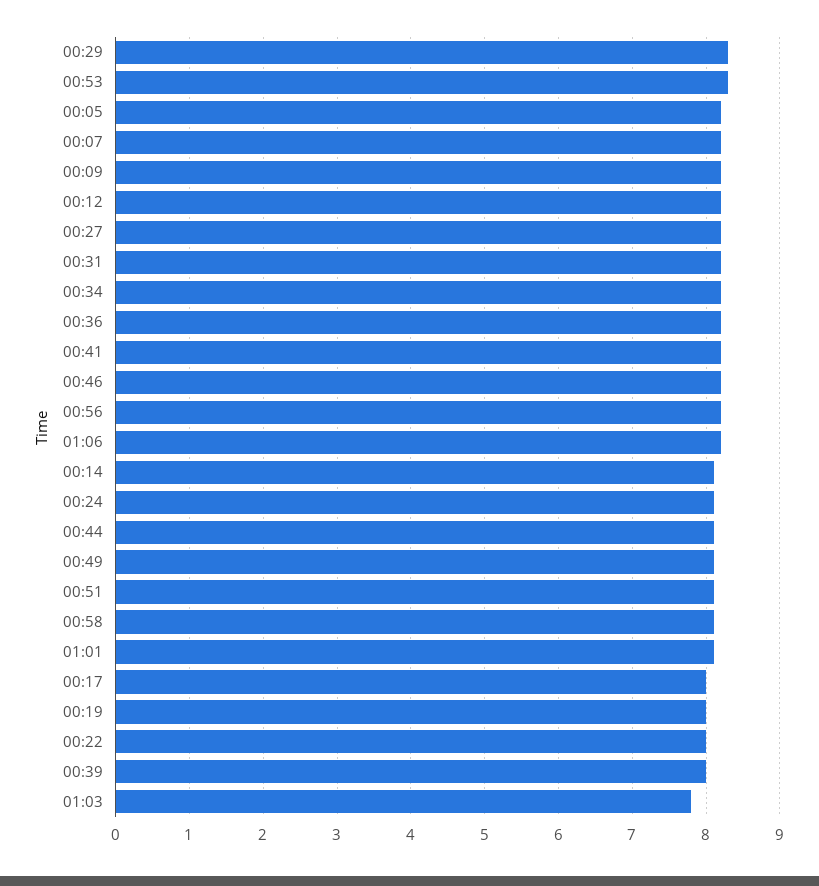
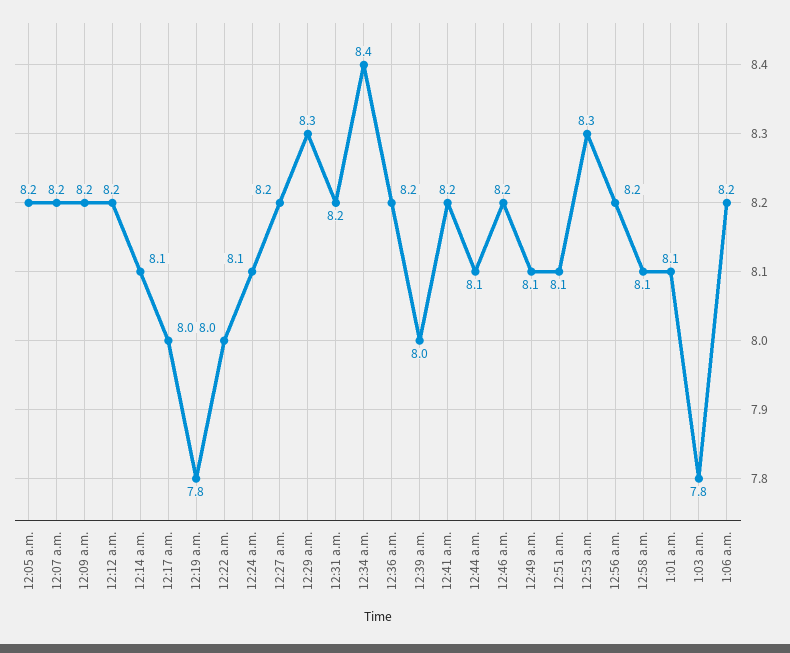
00:34: 8.2 -> 8.4
00:19: 8 -> 7.8

